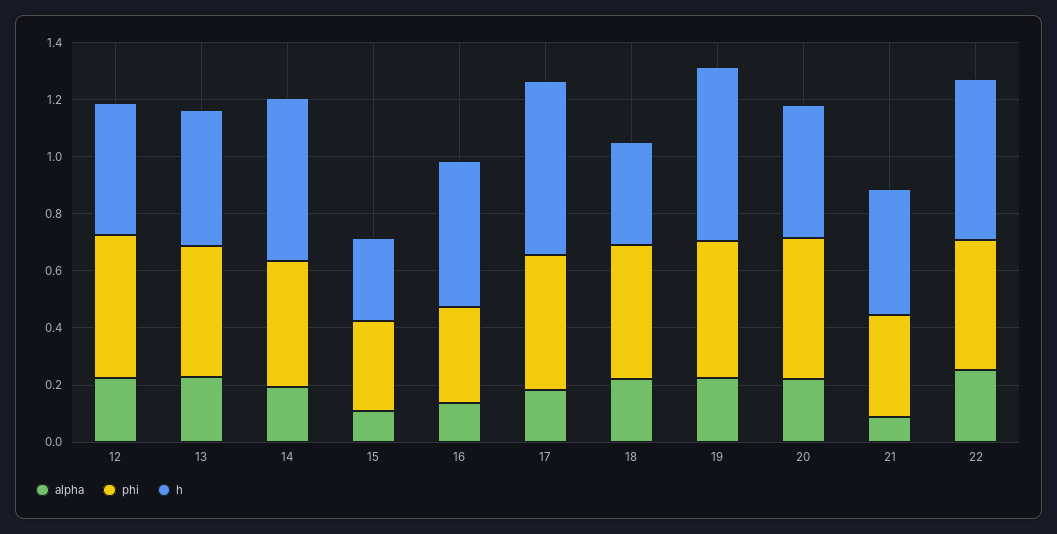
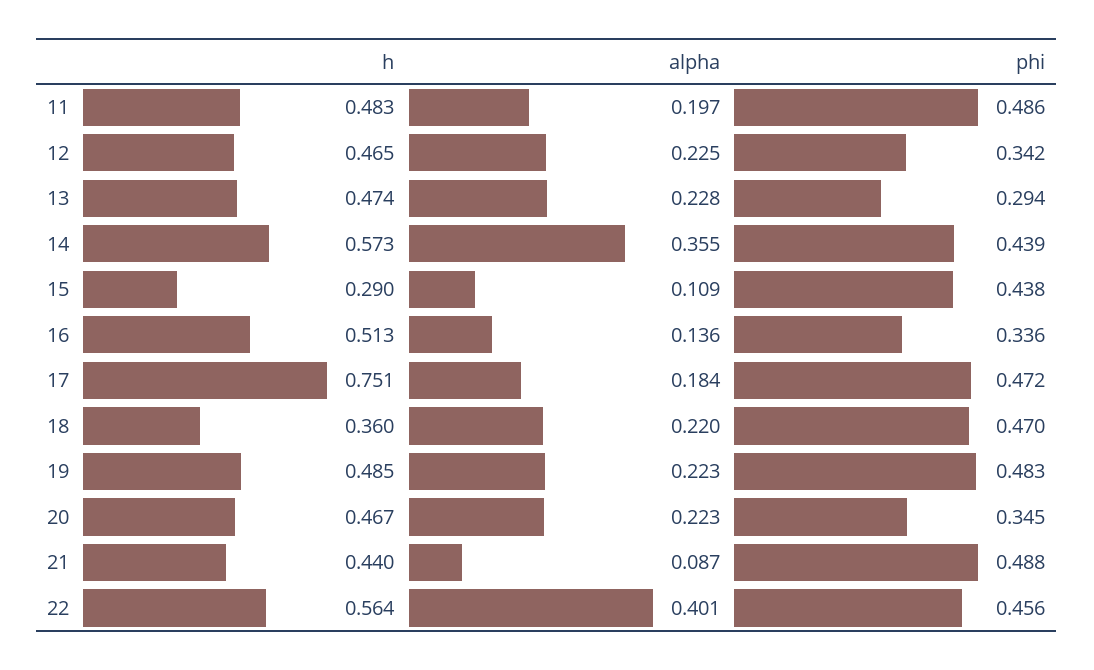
phi, 12: 0.5 -> 0.342
phi, 13: 0.45 -> 0.294
alpha, 14: 0.2 -> 0.355
phi, 15: 0.3 -> 0.438
h, 17: 0.6 -> 0.751
h, 19: 0.6 -> 0.485
phi, 20: 0.5 -> 0.345
phi, 21: 0.35 -> 0.488
alpha, 22: 0.25 -> 0.401
h, 11: none -> 0.483
alpha, 11: none -> 0.197
phi, 11: none -> 0.486

